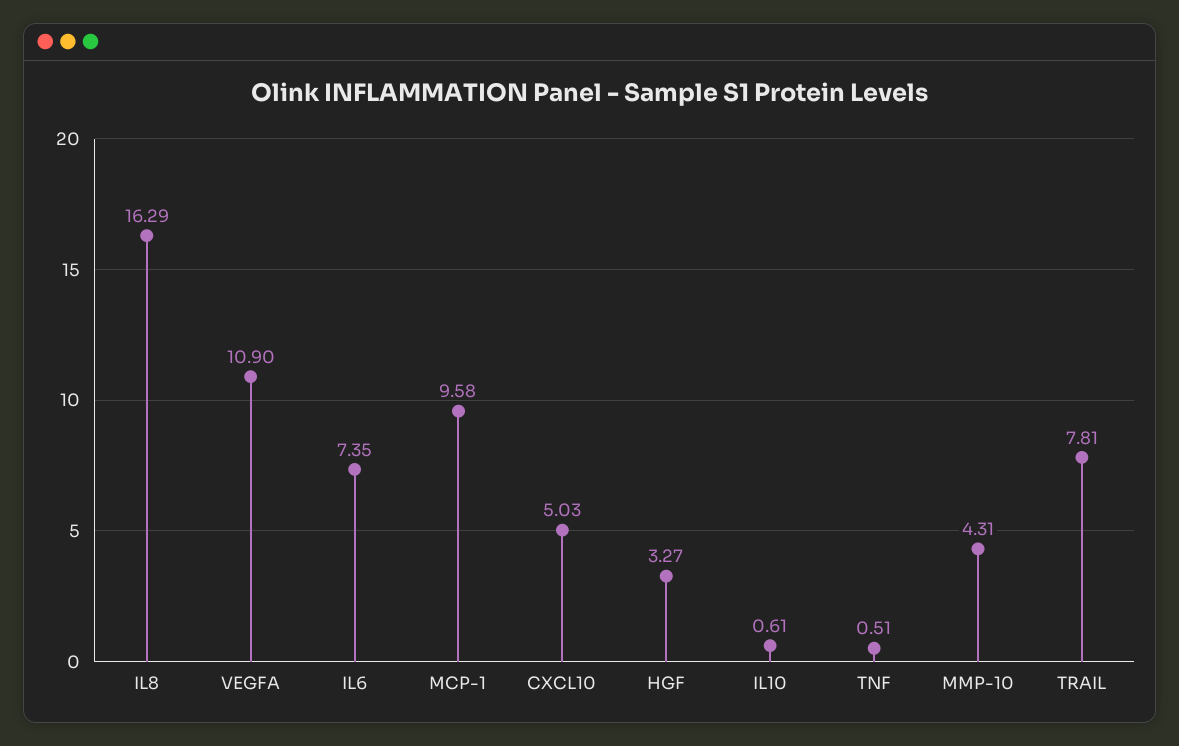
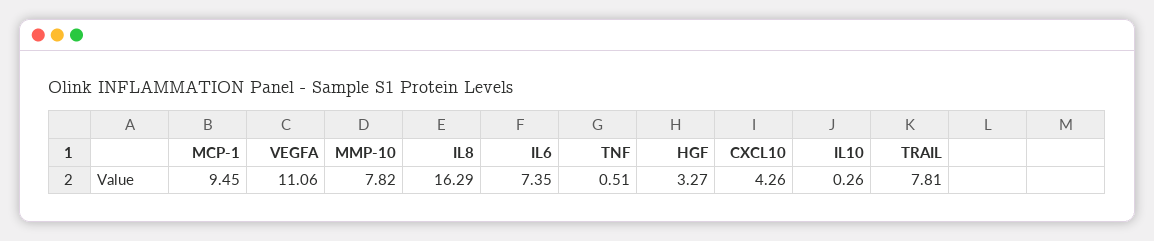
VEGFA: 10.9 -> 11.06
MCP-1: 9.58 -> 9.45
CXCL10: 5.03 -> 4.26
IL10: 0.61 -> 0.26
MMP-10: 4.31 -> 7.82

